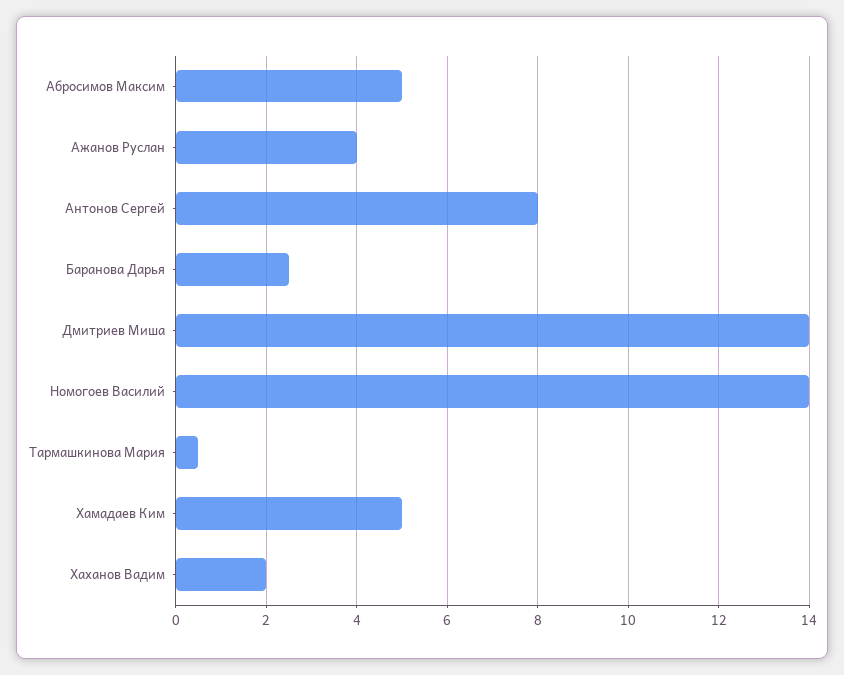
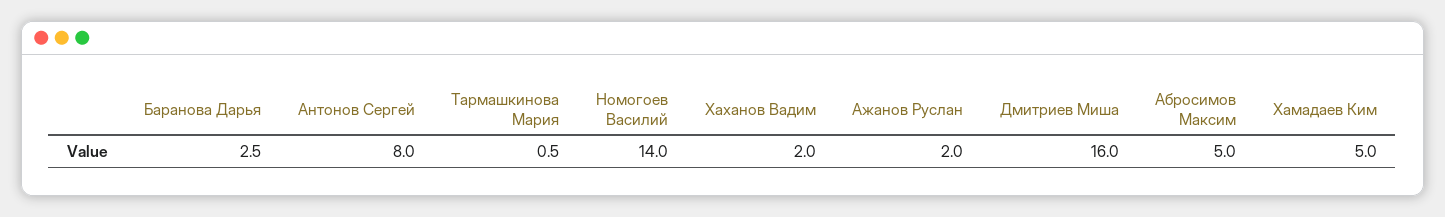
Ажанов Руслан: 4 -> 2
Дмитриев Миша: 14 -> 16

